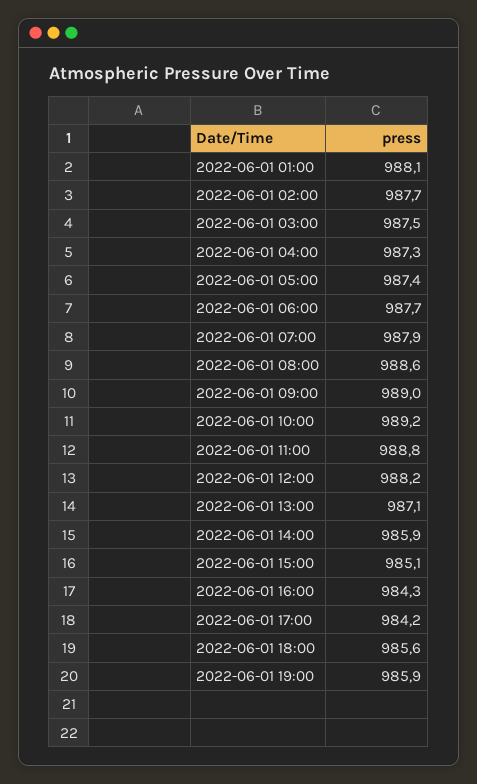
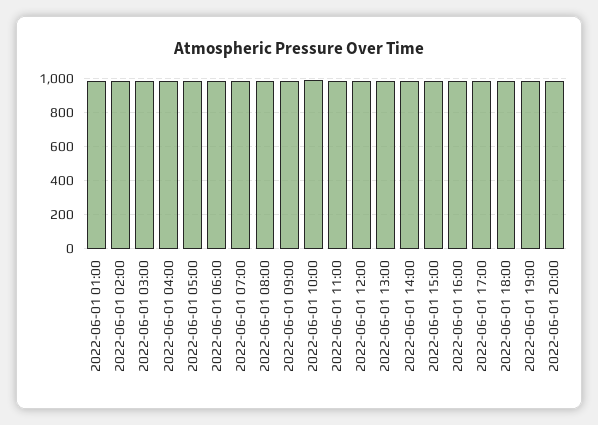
2022-06-01 20:00: none -> 1000

